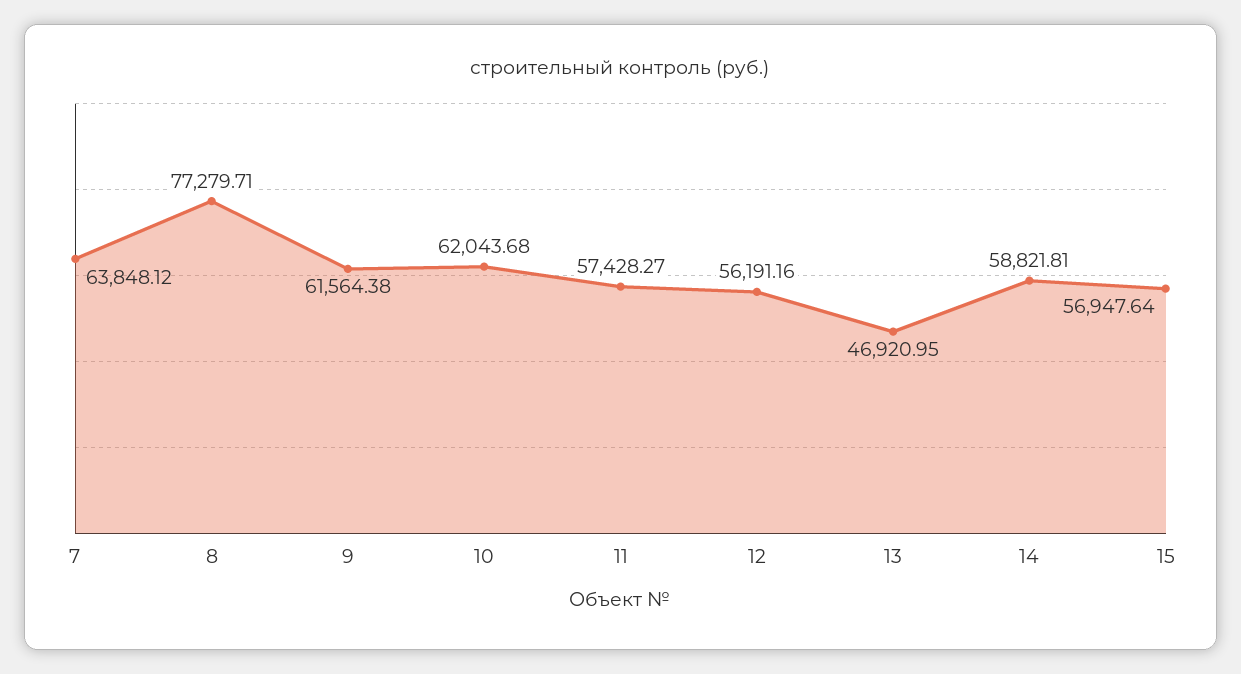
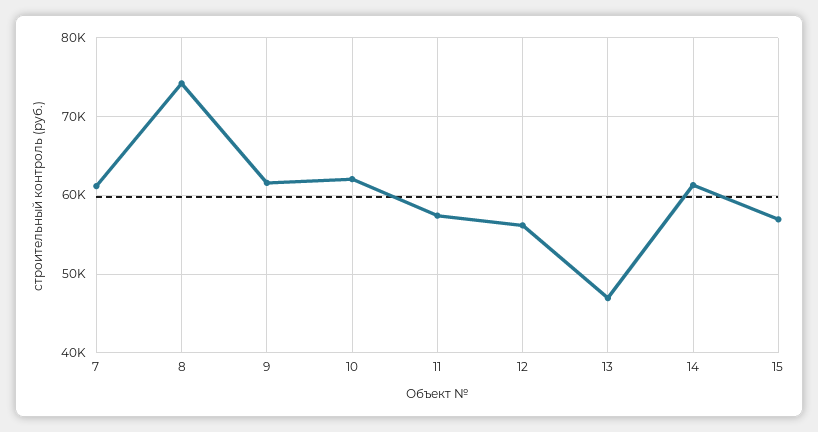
7: 63848.12 -> 61000
8: 77279.71 -> 74000
14: 58821.81 -> 61000

